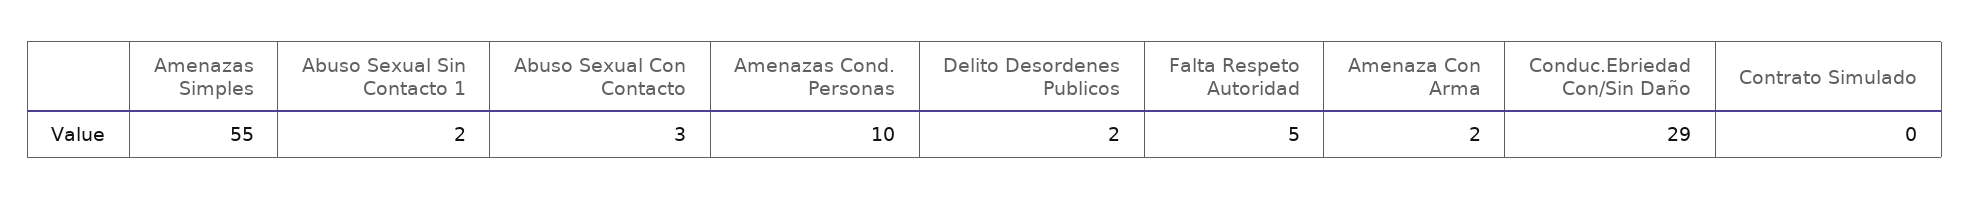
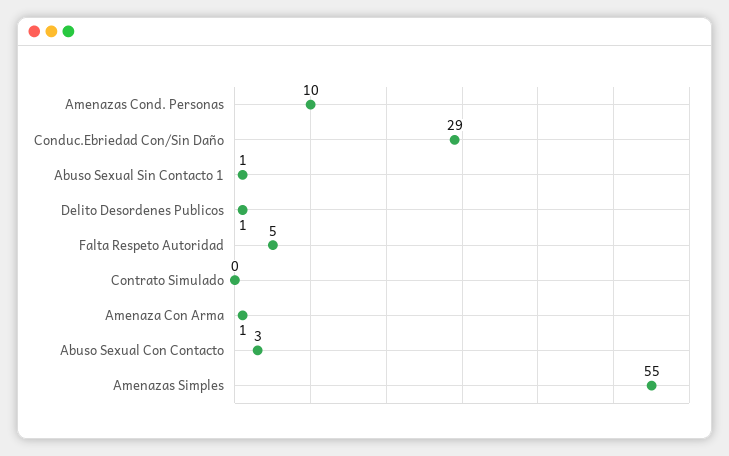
Abuso Sexual Sin Contacto 1: 2 -> 1
Delito Desordenes Publicos: 2 -> 1
Amenaza Con Arma: 2 -> 1

